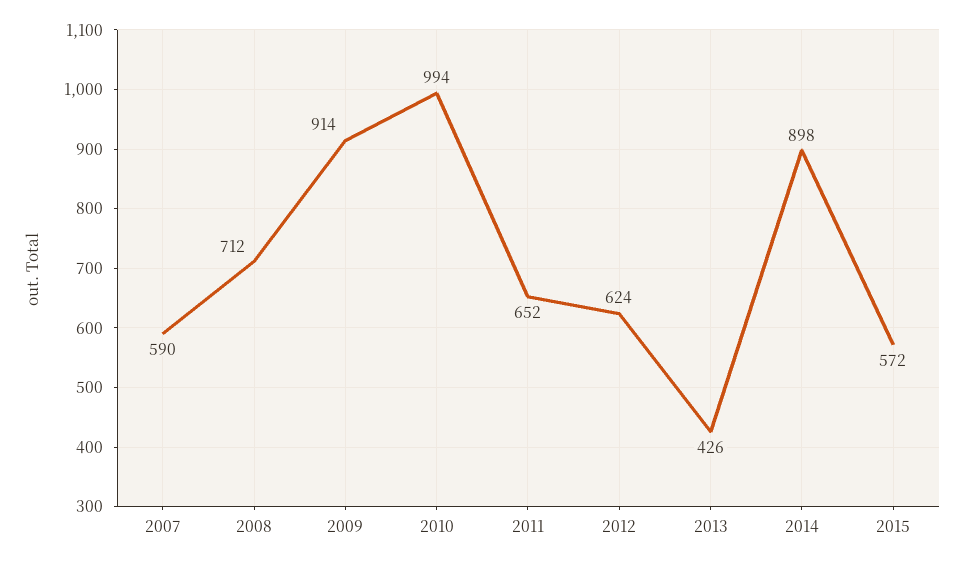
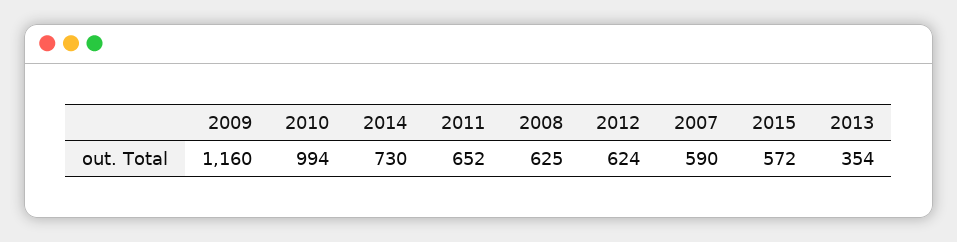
2008: 712 -> 625
2009: 914 -> 1160
2013: 426 -> 354
2014: 898 -> 730

